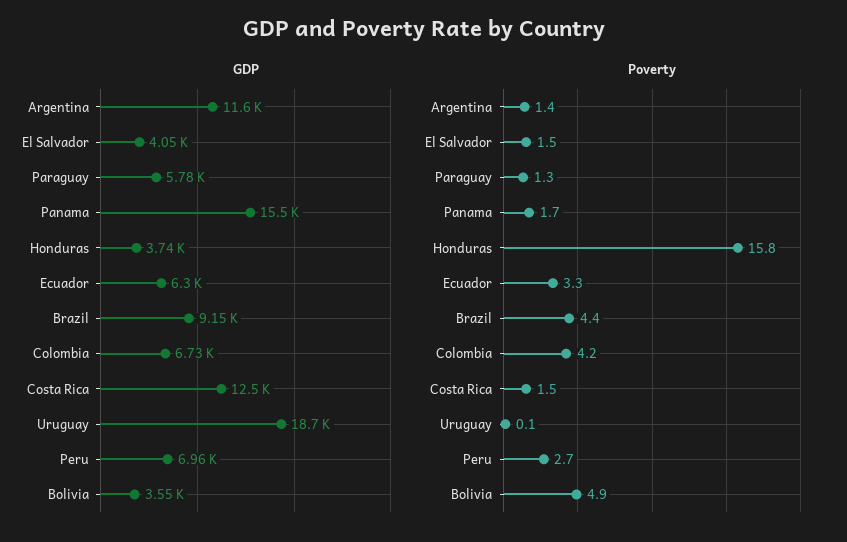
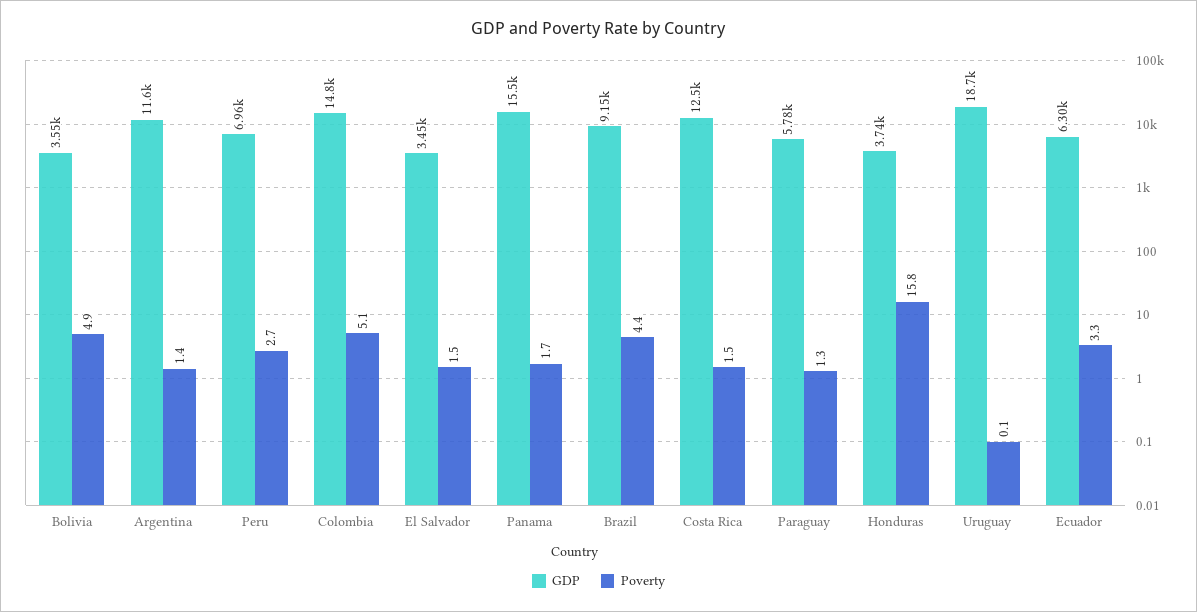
GDP, El Salvador: 4050 -> 3450
GDP, Colombia: 6730 -> 14800
Poverty, Colombia: 4.2 -> 5.1

